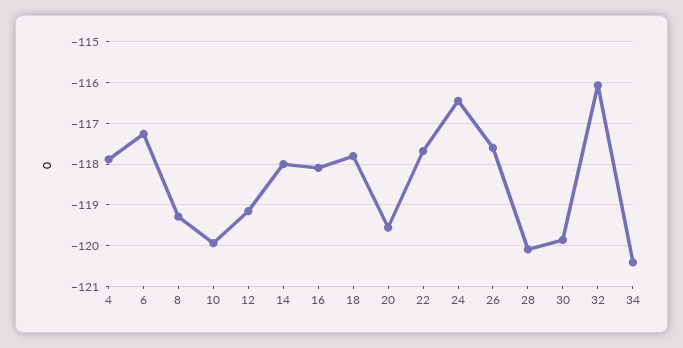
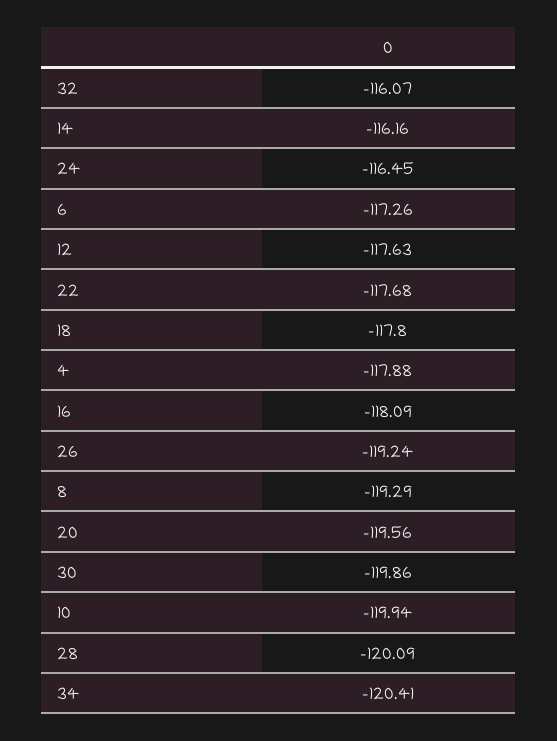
12: -119.2 -> -117.63
14: -118 -> -116.16
26: -117.6 -> -119.24

